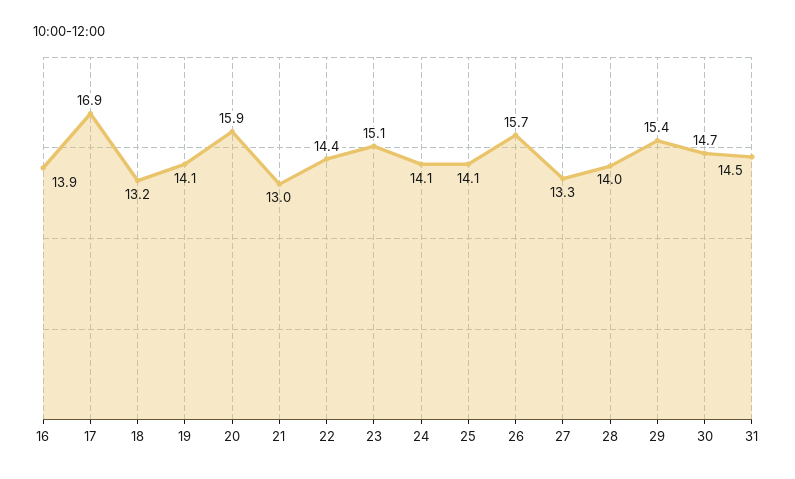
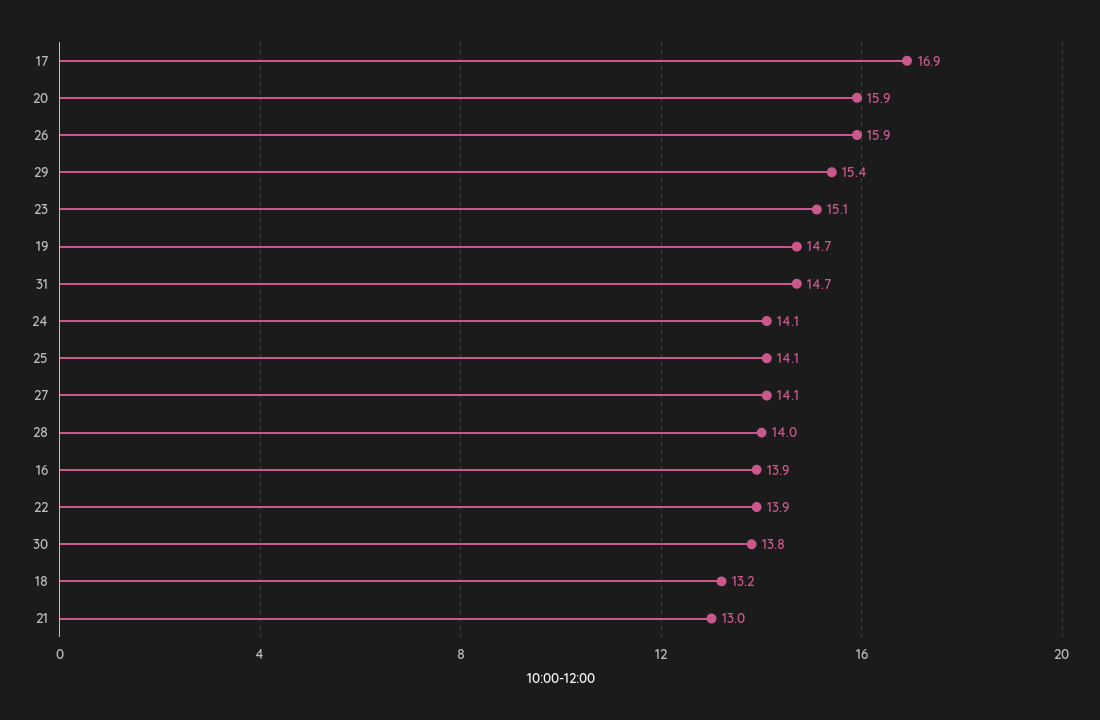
19: 14.1 -> 14.7
22: 14.4 -> 13.9
26: 15.7 -> 15.9
27: 13.3 -> 14.1
30: 14.7 -> 13.8
31: 14.5 -> 14.7

